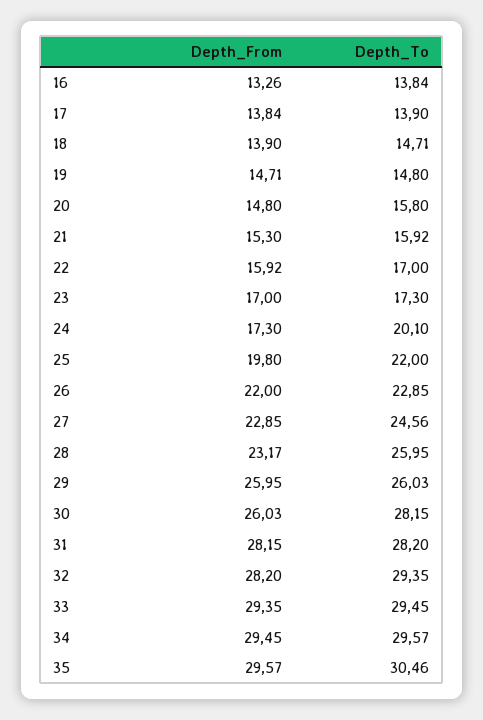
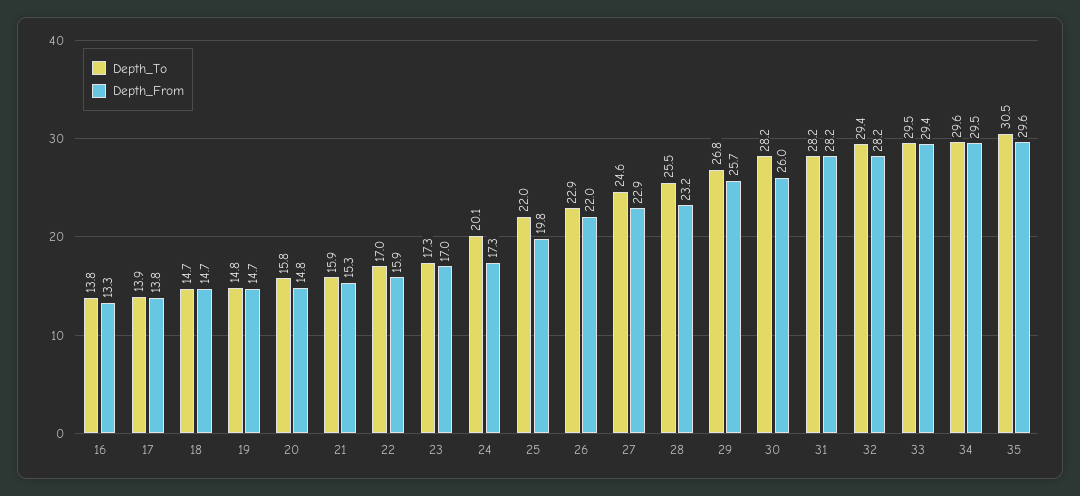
Depth_From, 18: 13.9 -> 14.7
Depth_To, 28: 25.95 -> 25.5
Depth_From, 29: 25.95 -> 25.7
Depth_To, 29: 26.03 -> 26.8

